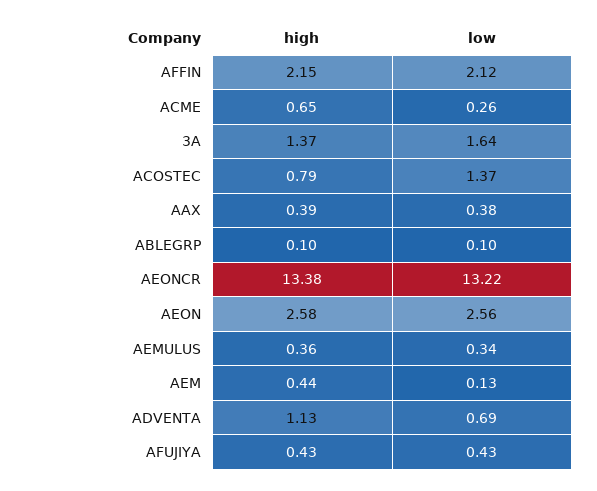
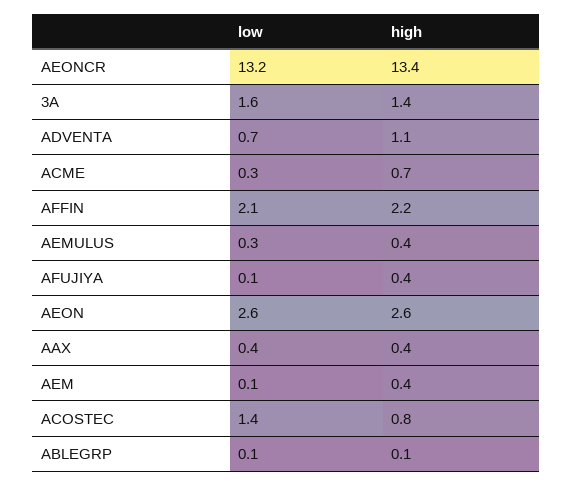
low, AFUJIYA: 0.43 -> 0.1

